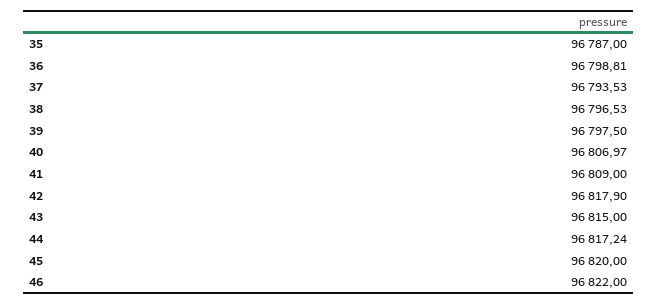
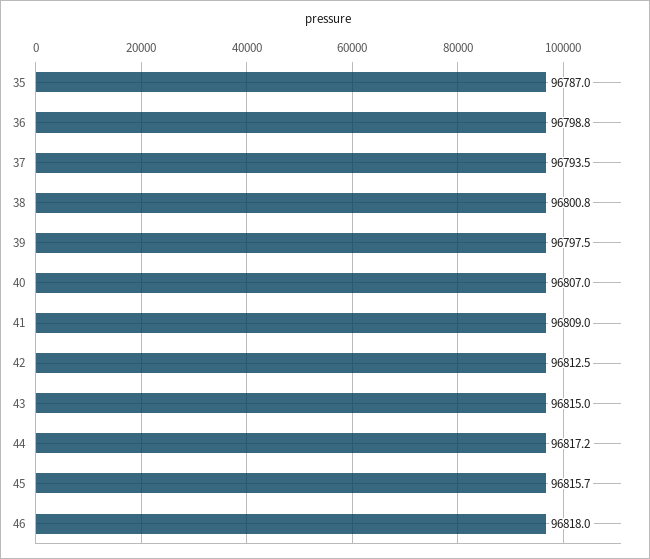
38: 96796.53 -> 96800.8
42: 96817.9 -> 96812.5
45: 96820 -> 96815.7
46: 96822 -> 96818

